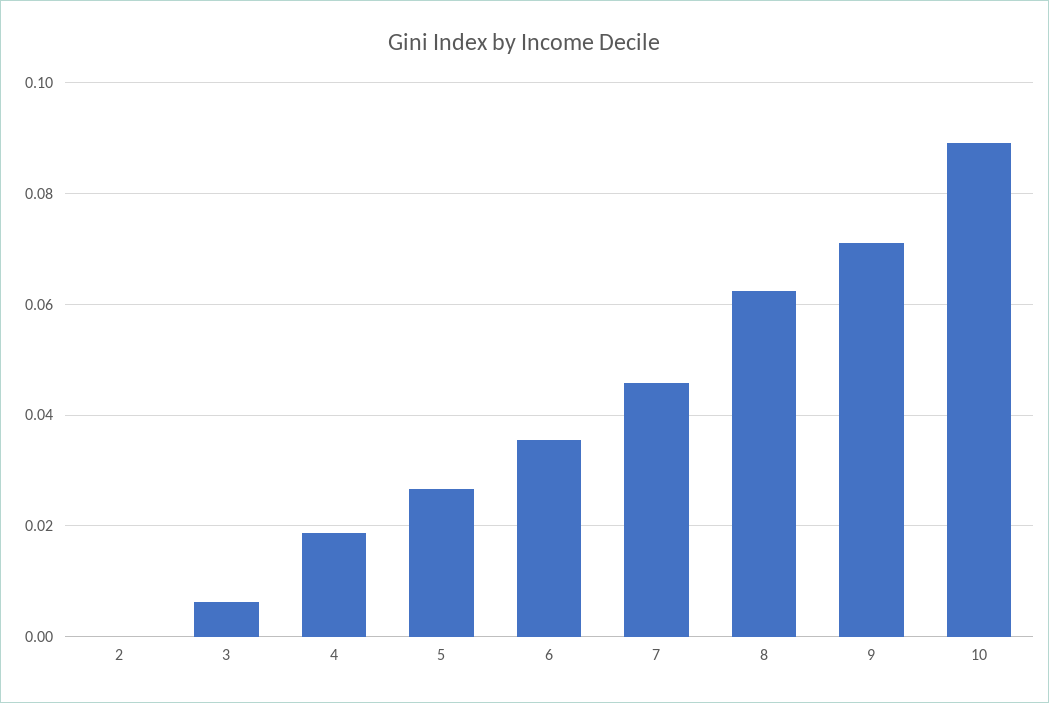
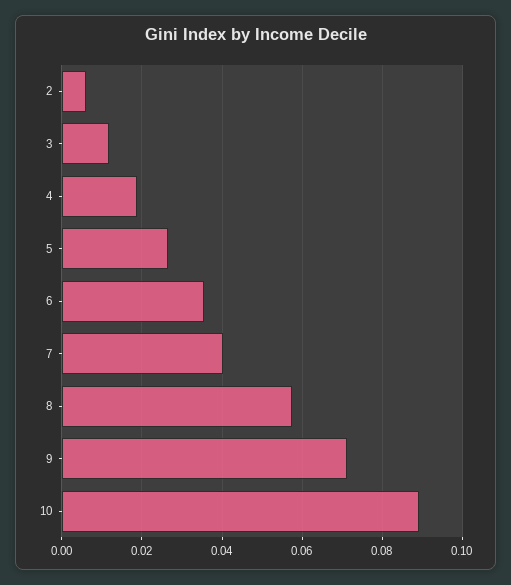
2: 0 -> 0.006
3: 0.006 -> 0.012
7: 0.046 -> 0.04
8: 0.062 -> 0.058

